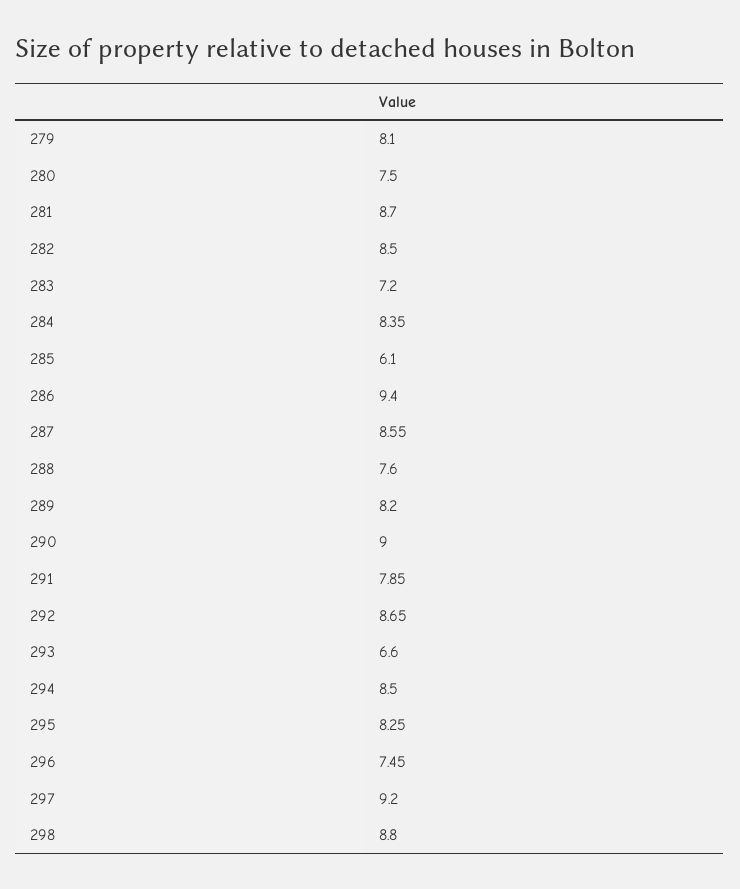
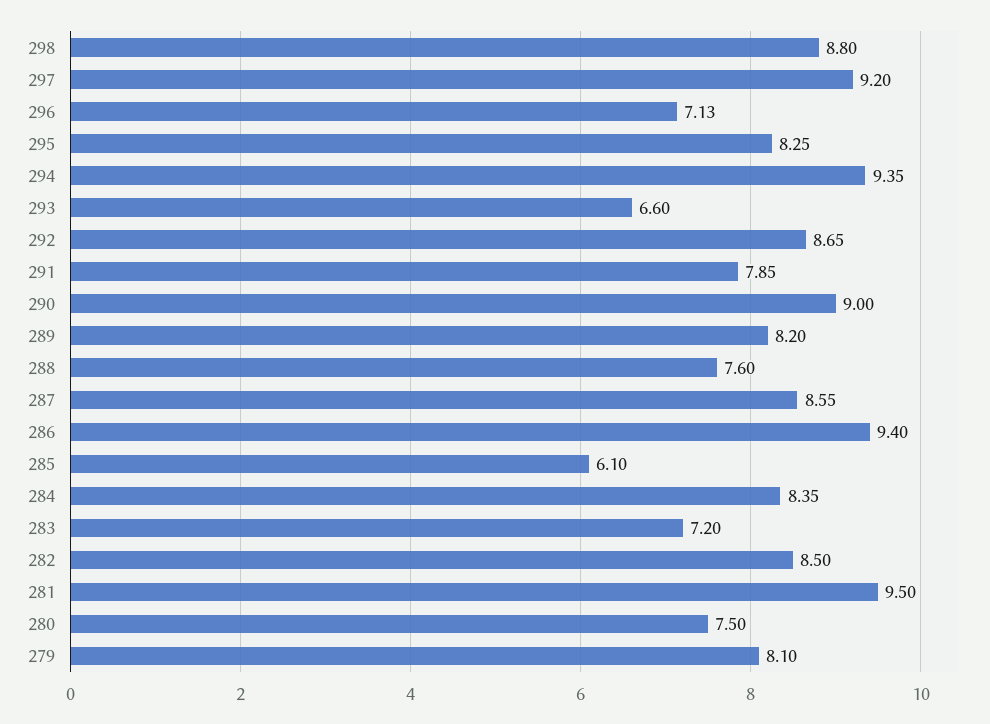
281: 8.7 -> 9.5
294: 8.5 -> 9.35
296: 7.45 -> 7.13

